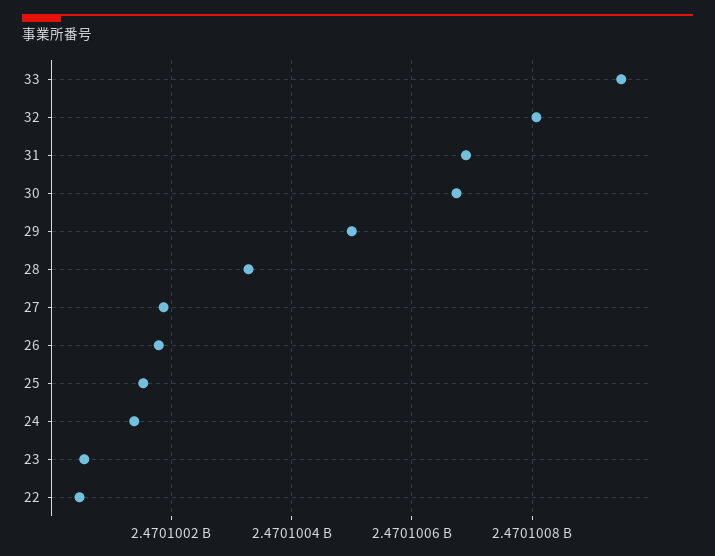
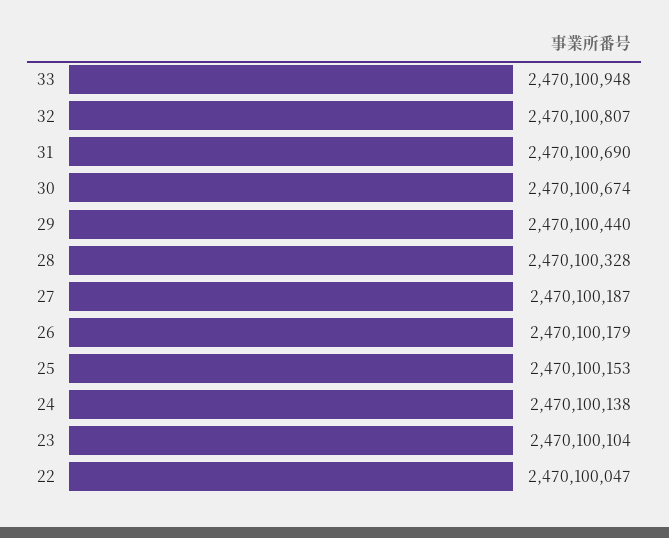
29: 2470100500 -> 2470100440
23: 2470100060 -> 2470100104

